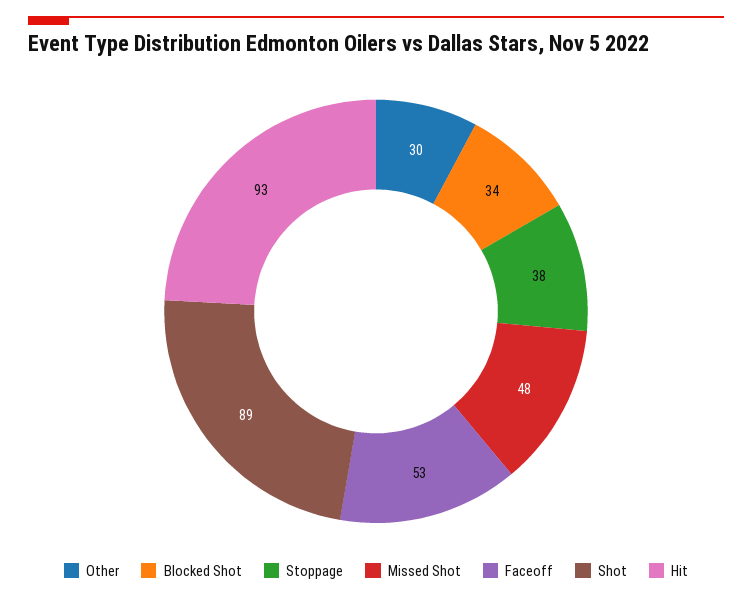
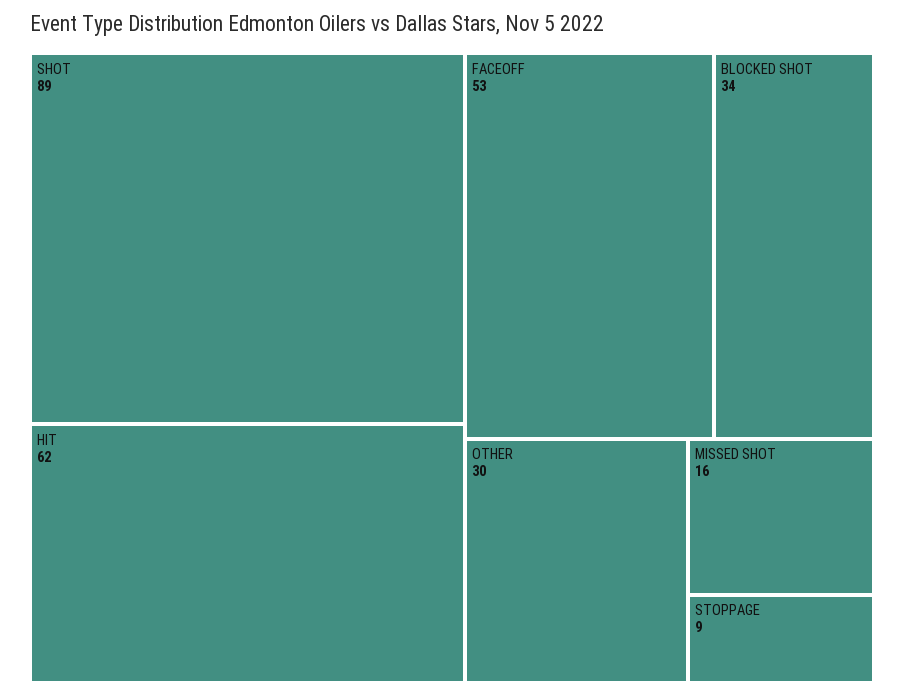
Stoppage: 38 -> 9
Missed Shot: 48 -> 16
Hit: 93 -> 62

